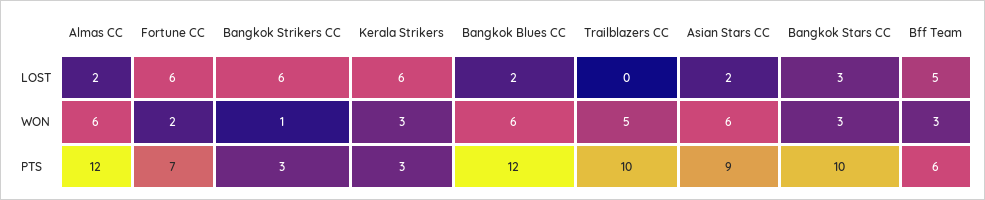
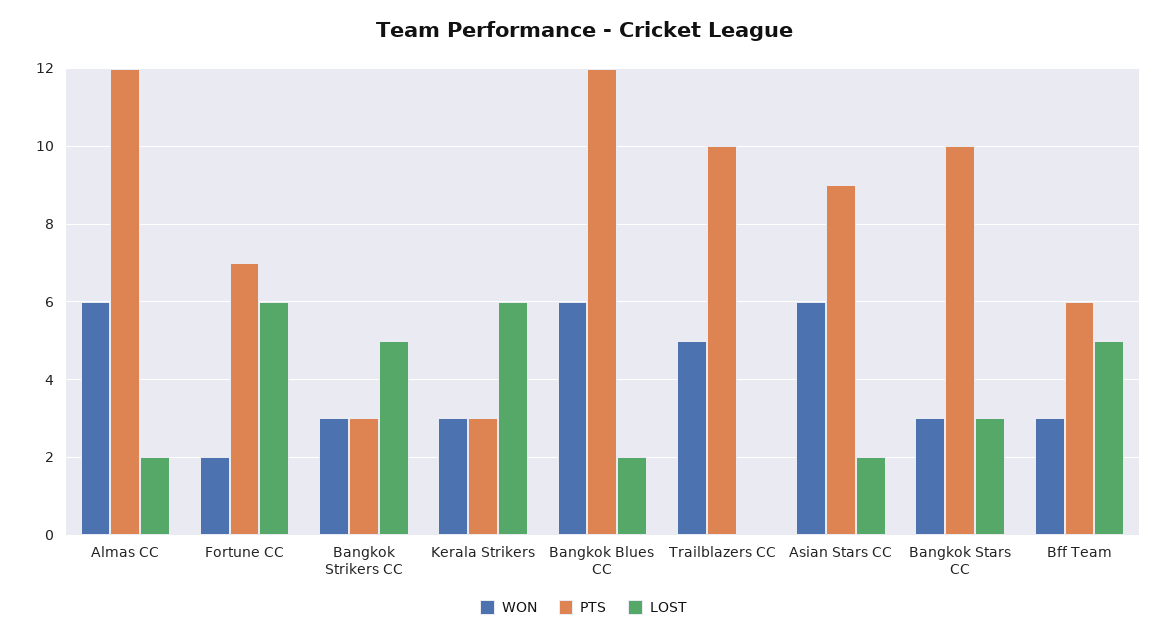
LOST, Bangkok Strikers CC: 6 -> 5
WON, Bangkok Strikers CC: 1 -> 3

